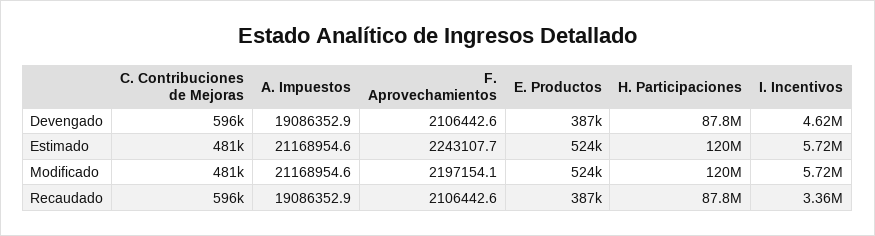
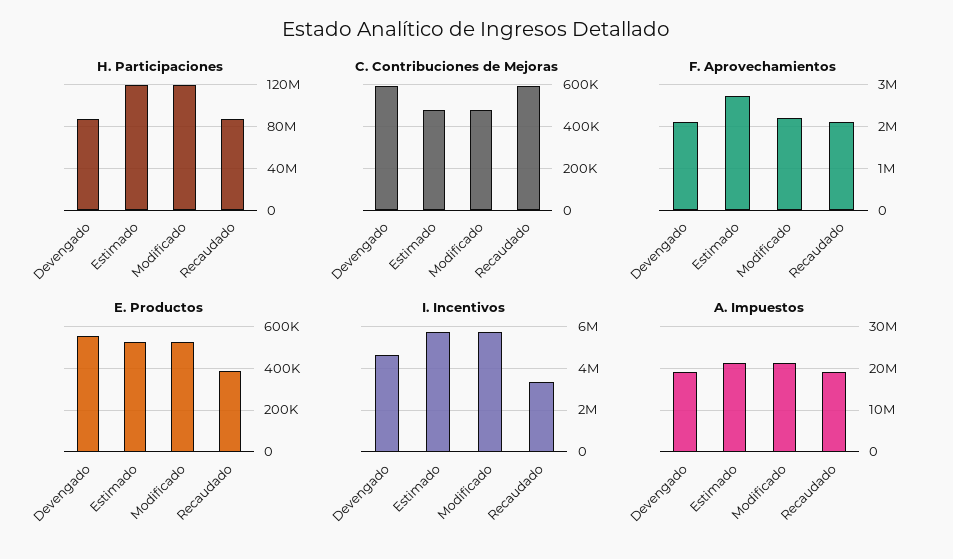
E. Productos, Devengado: 387000 -> 550000
F. Aprovechamientos, Estimado: 2243107.7 -> 2800000

